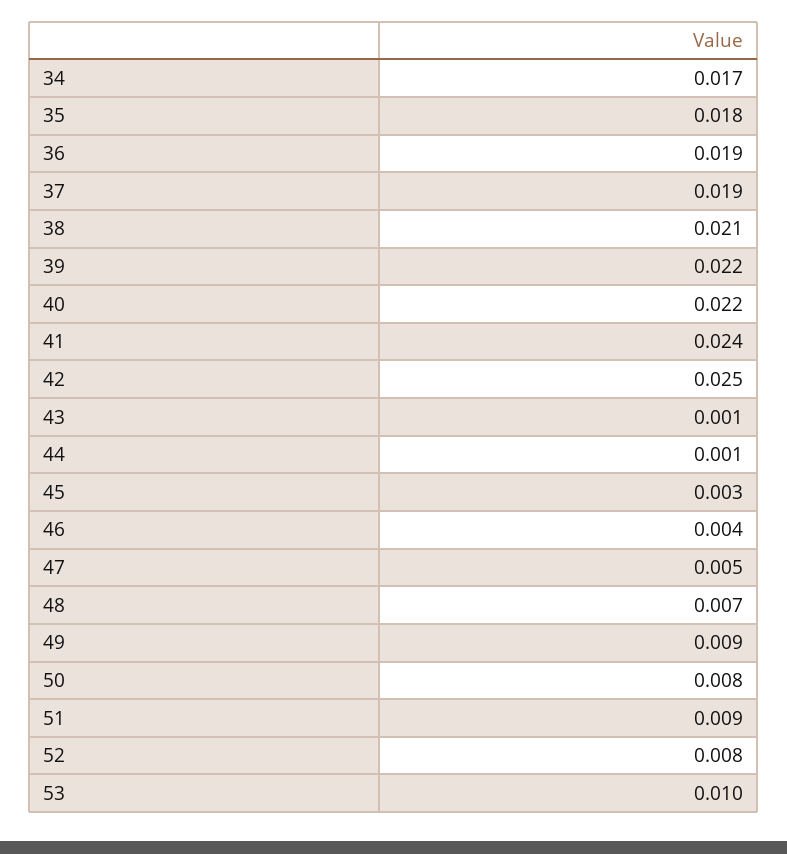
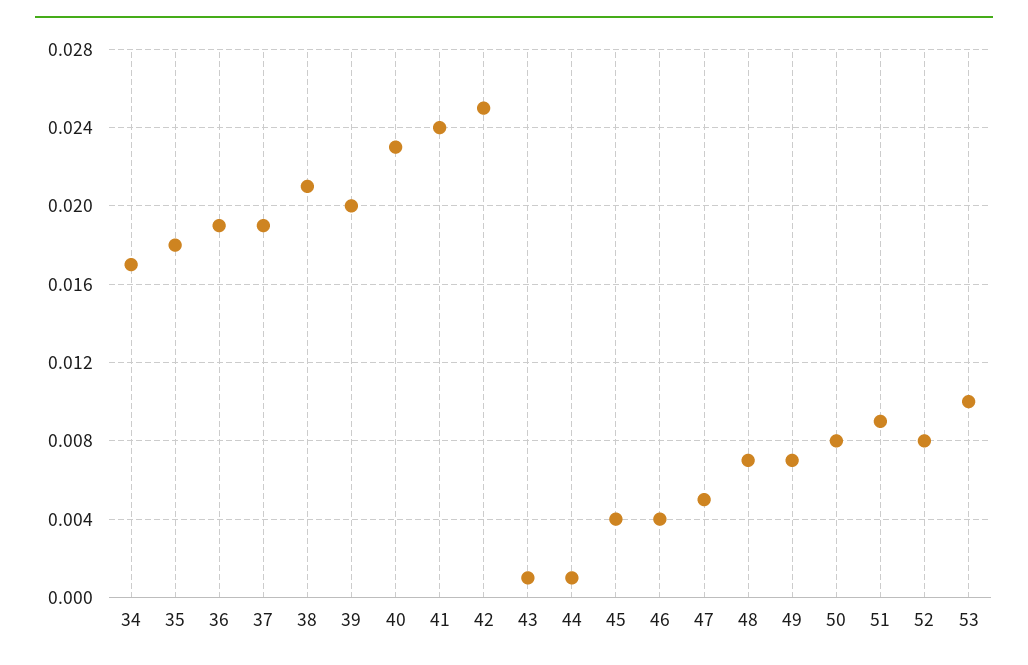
39: 0.022 -> 0.02
40: 0.022 -> 0.023
45: 0.003 -> 0.004
49: 0.009 -> 0.007

